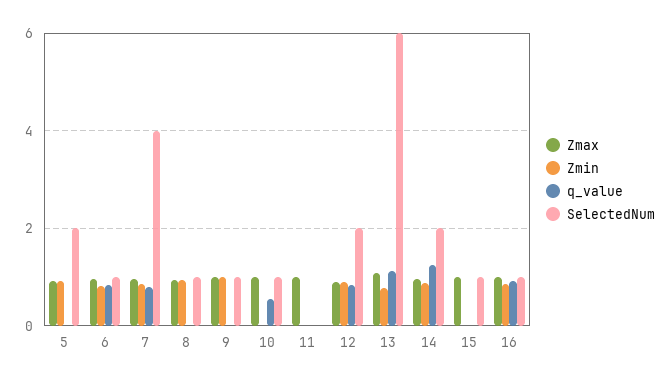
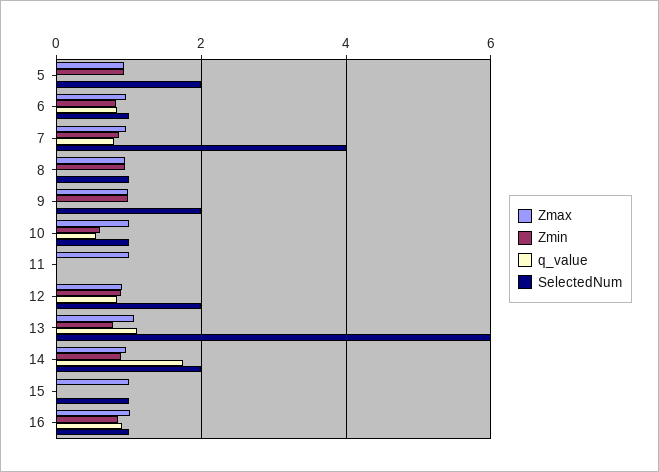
SelectedNum, 9: 1 -> 2
Zmin, 10: 0 -> 0.6
q_value, 14: 1.2 -> 1.8

